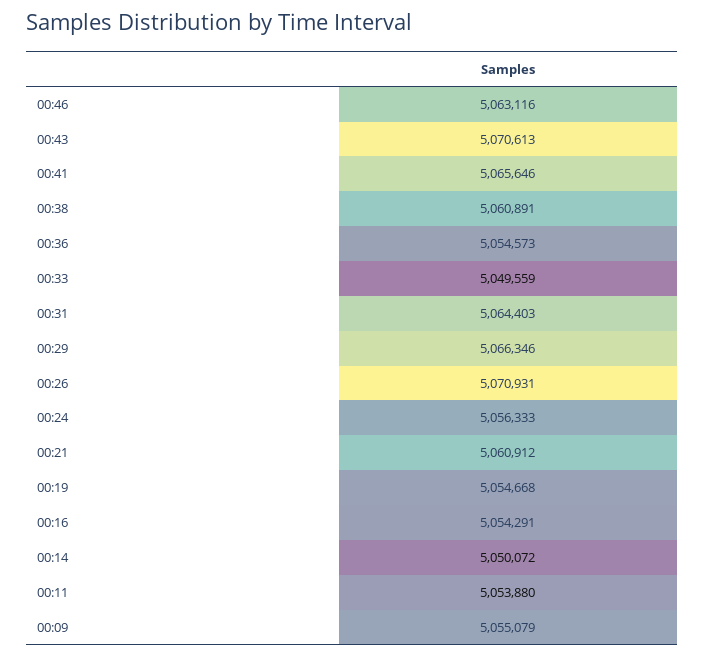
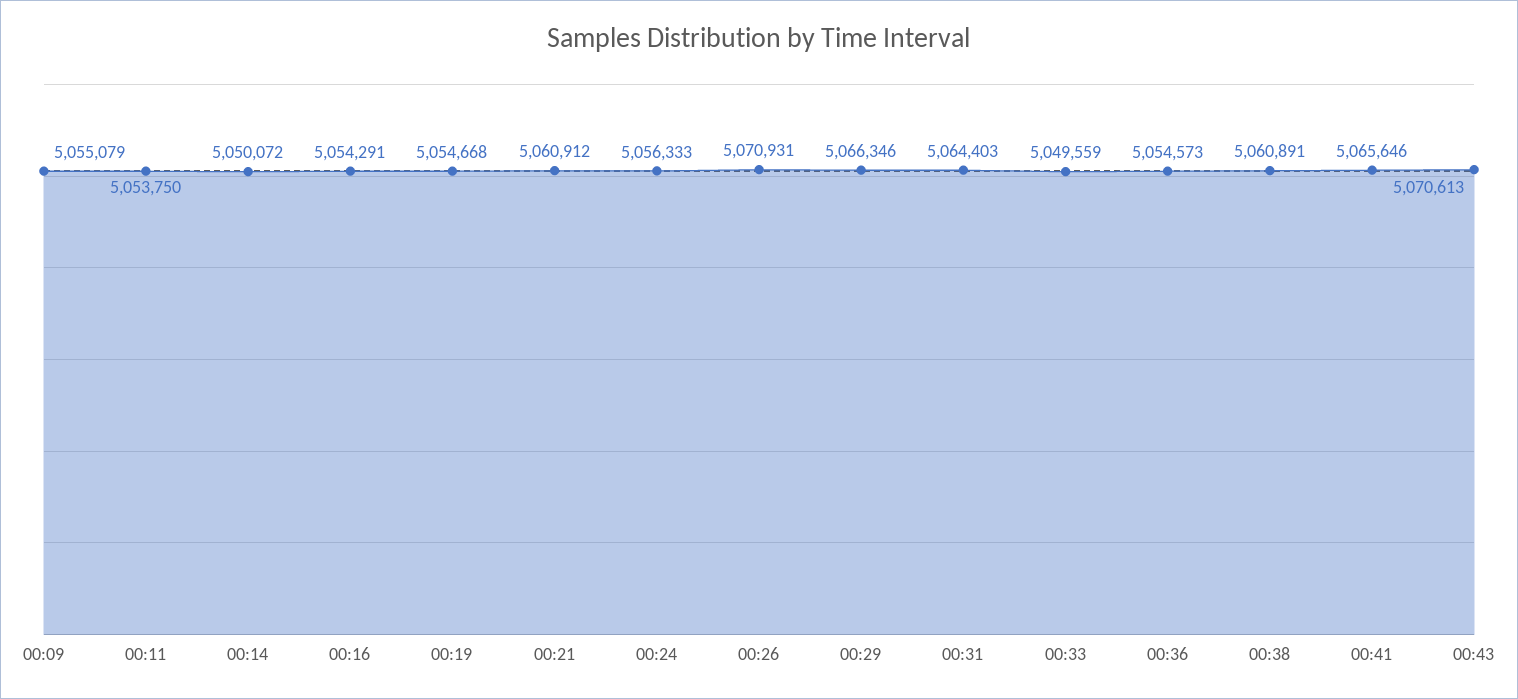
00:46: 5063116 -> none
00:11: 5053880 -> 5053750

